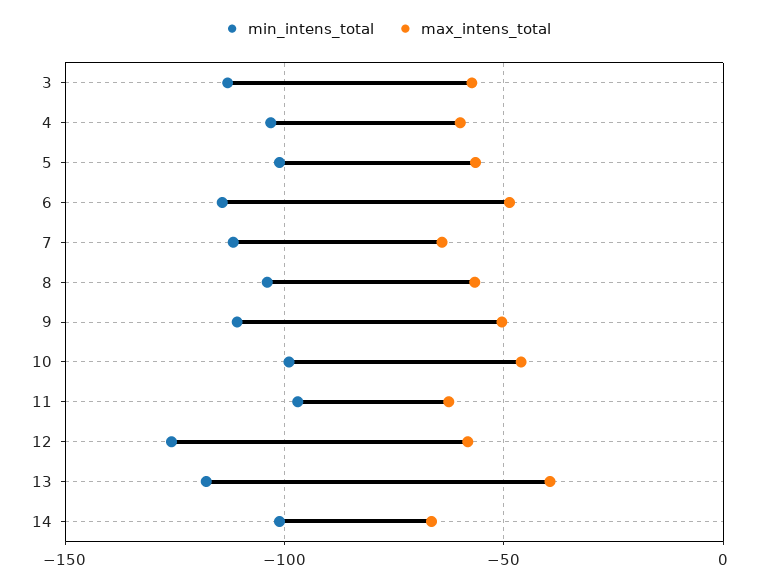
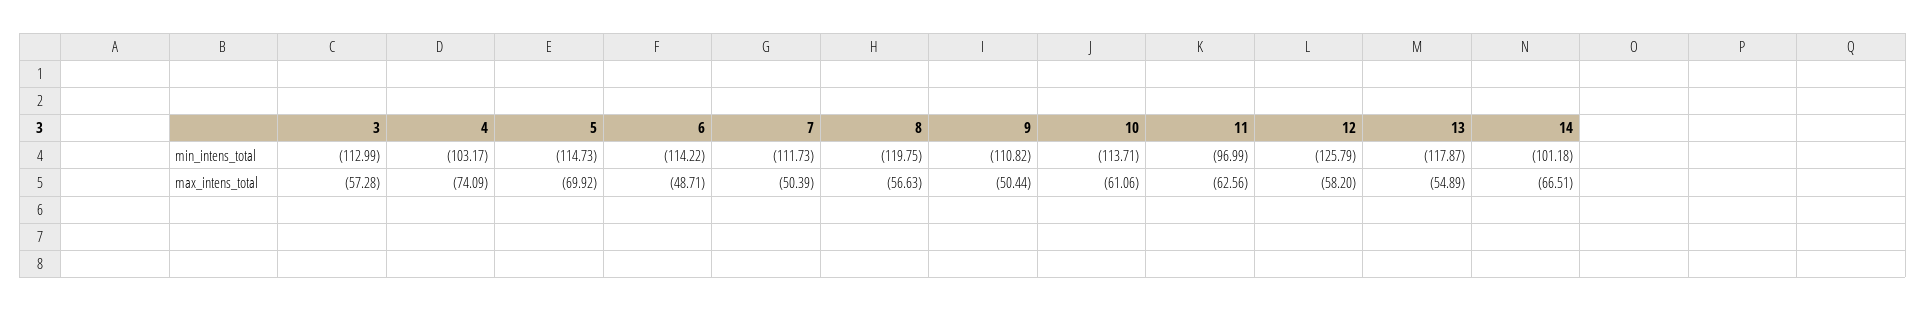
max_intens_total, 4: -60 -> -74.09
min_intens_total, 5: -100 -> -114.73
max_intens_total, 5: -55 -> -69.92
max_intens_total, 7: -65 -> -50.39
min_intens_total, 8: -105 -> -119.75
min_intens_total, 10: -100 -> -113.71
max_intens_total, 10: -45 -> -61.06
max_intens_total, 13: -40 -> -54.89

